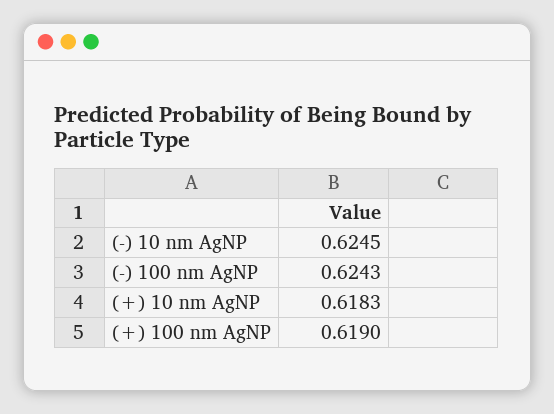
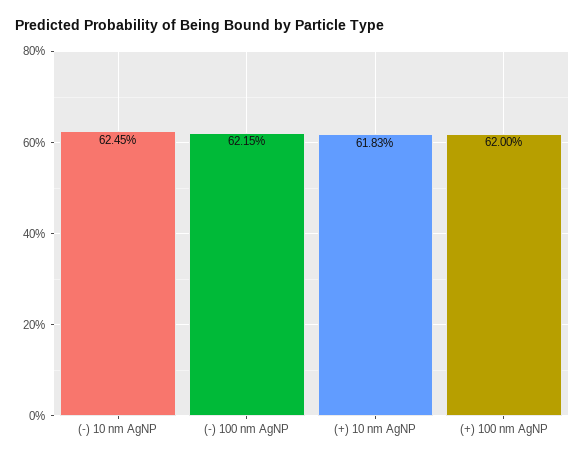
(-) 100 nm AgNP: 0.6243 -> 0.6215
(+) 100 nm AgNP: 0.619 -> 0.62

